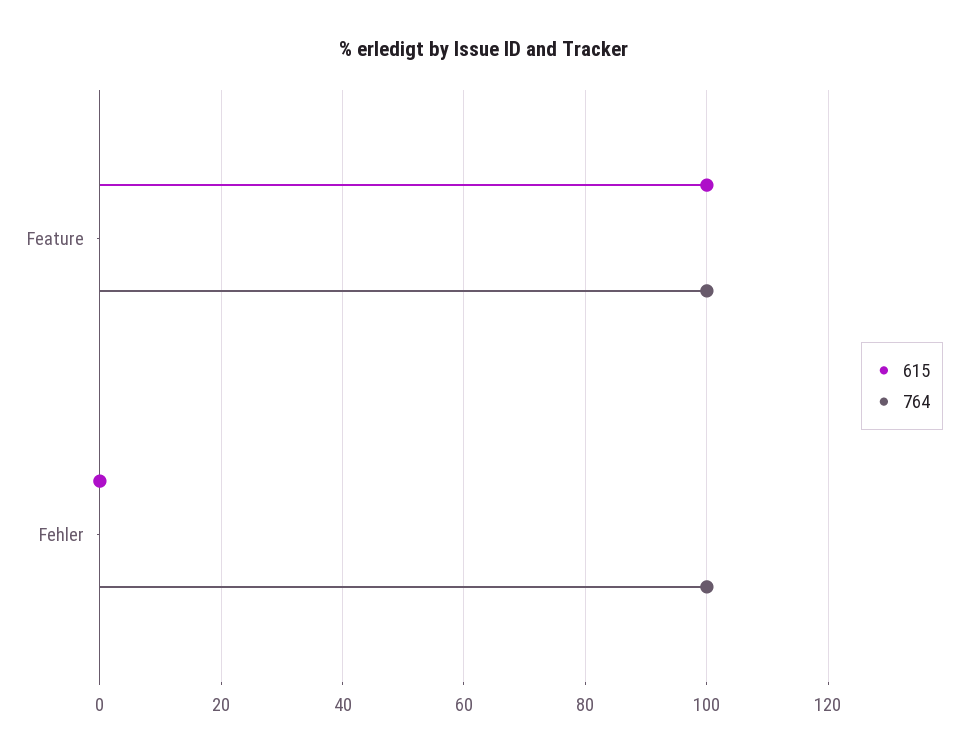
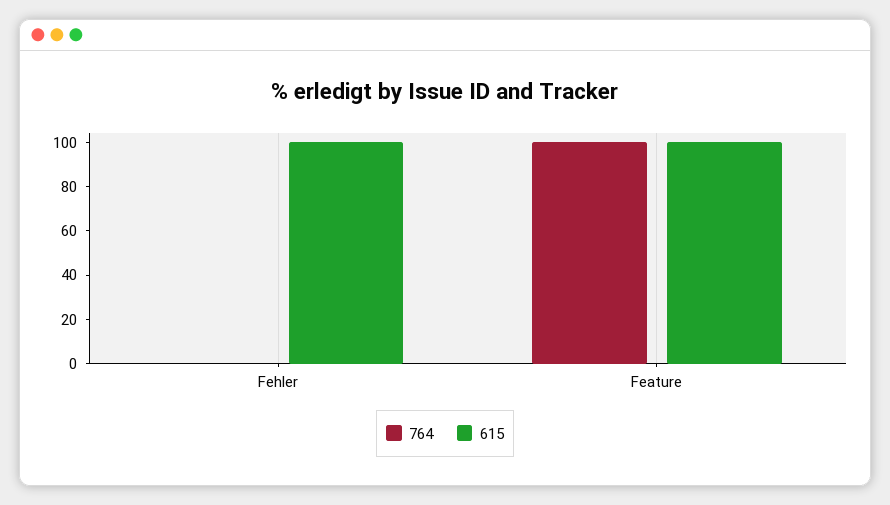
615, Fehler: 0 -> 100
764, Fehler: 100 -> 0

